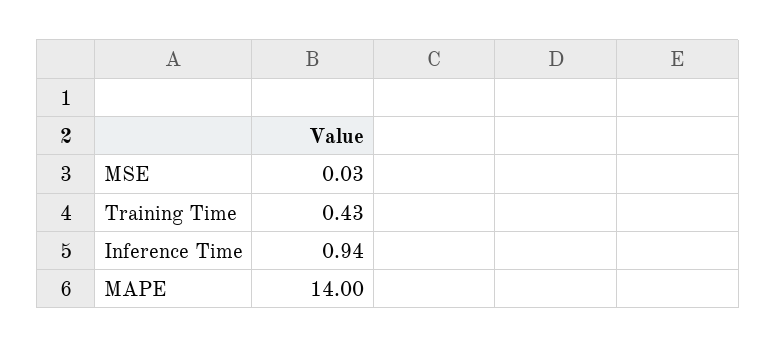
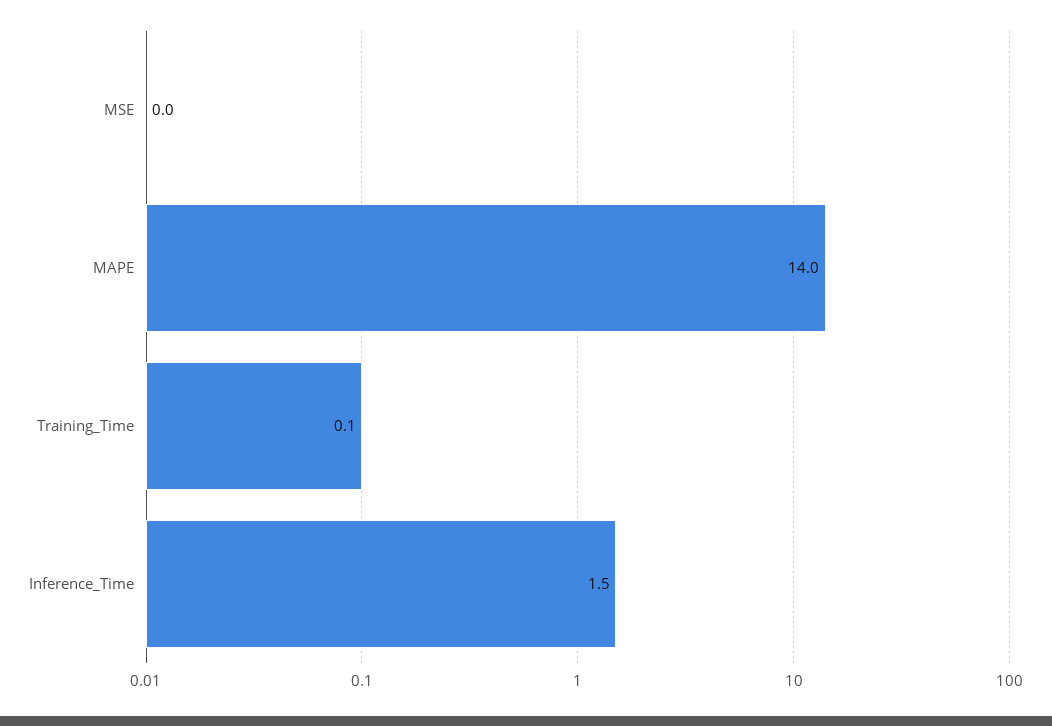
Training Time: 0.43 -> 0.1
Inference Time: 0.94 -> 1.5

